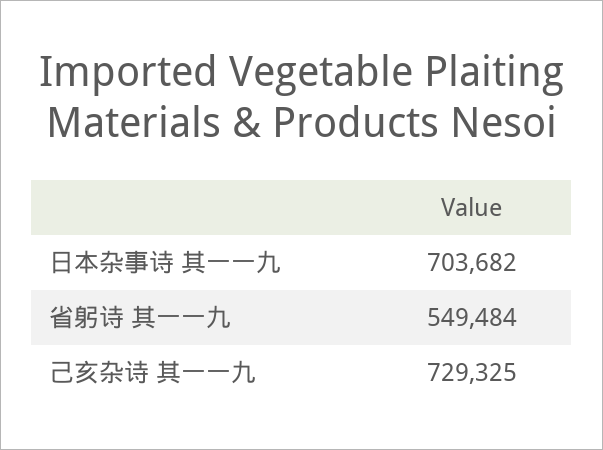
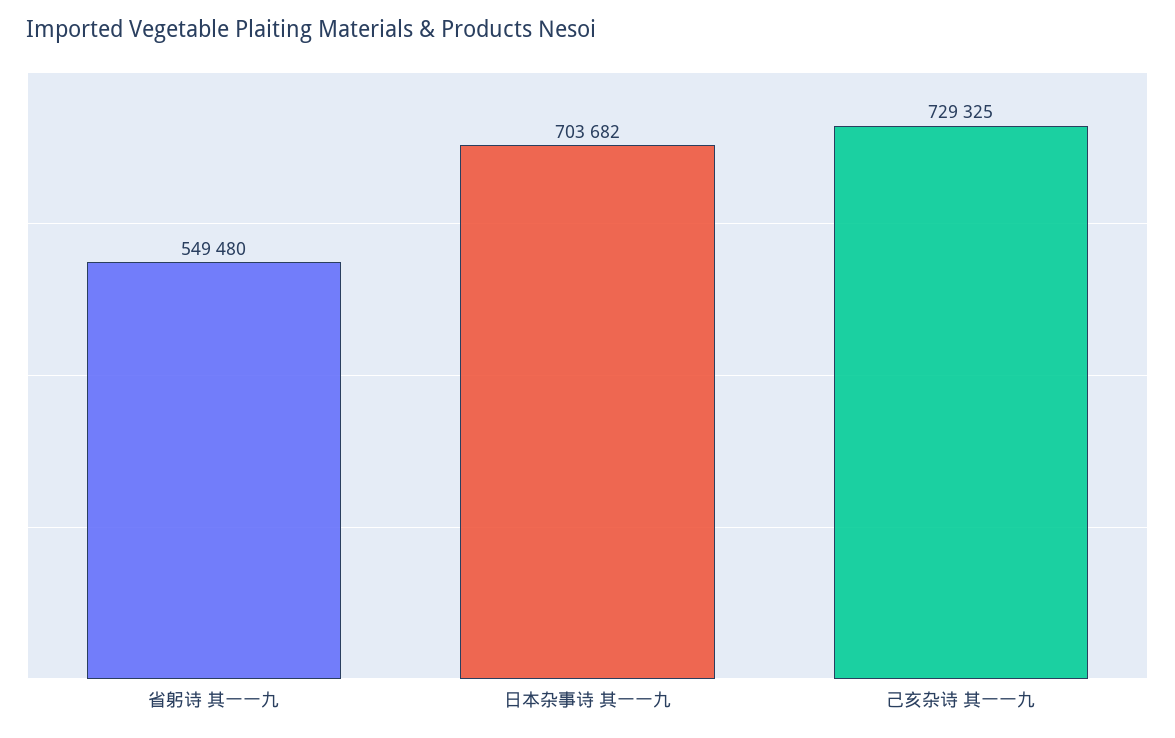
省躬诗 其一一九: 549484 -> 549480

